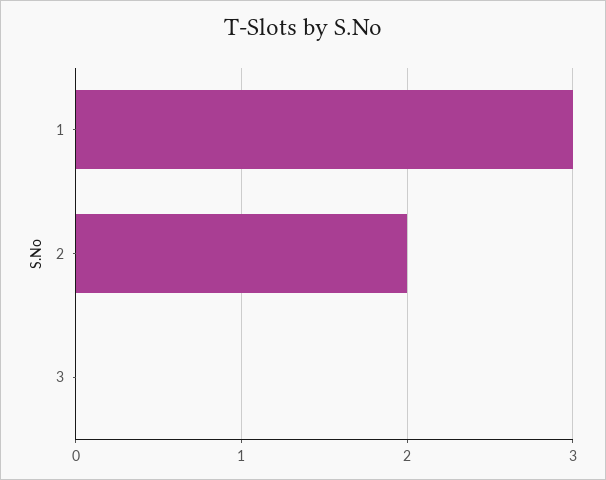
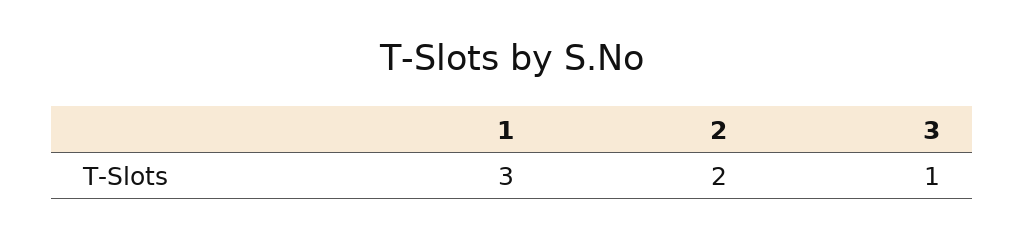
3: 0 -> 1

